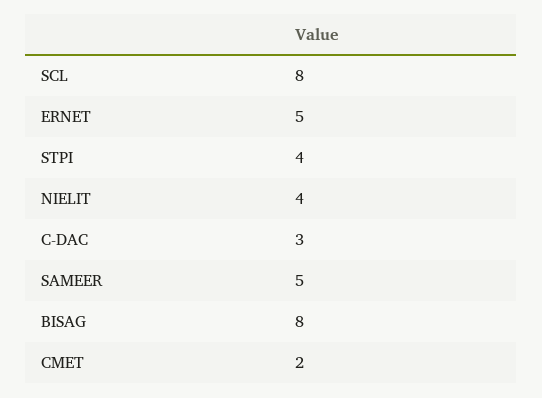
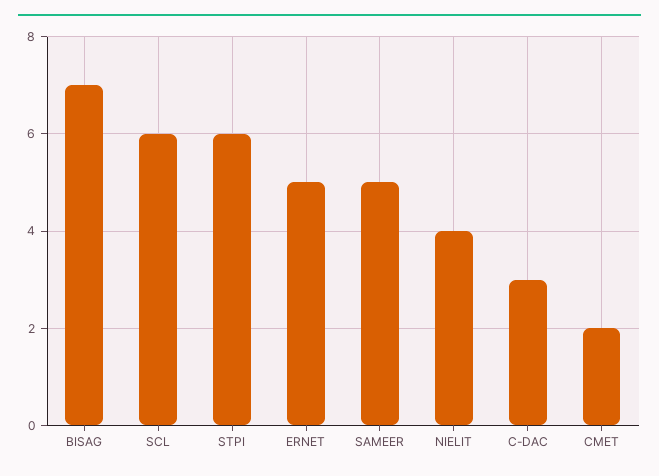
SCL: 8 -> 6
STPI: 4 -> 6
BISAG: 8 -> 7

